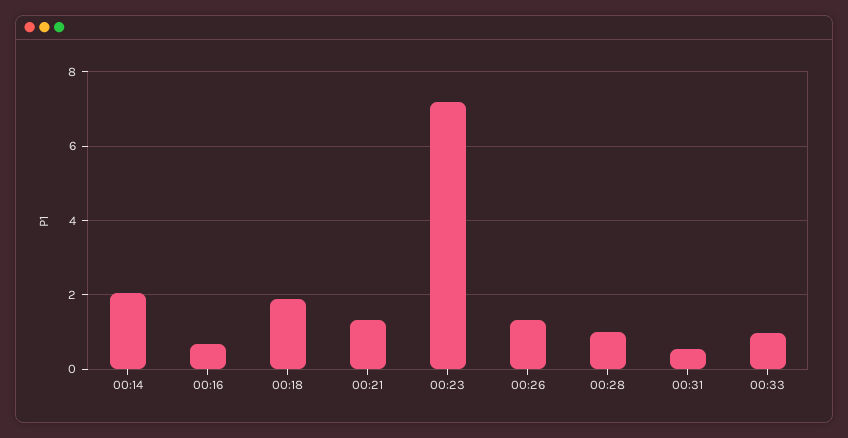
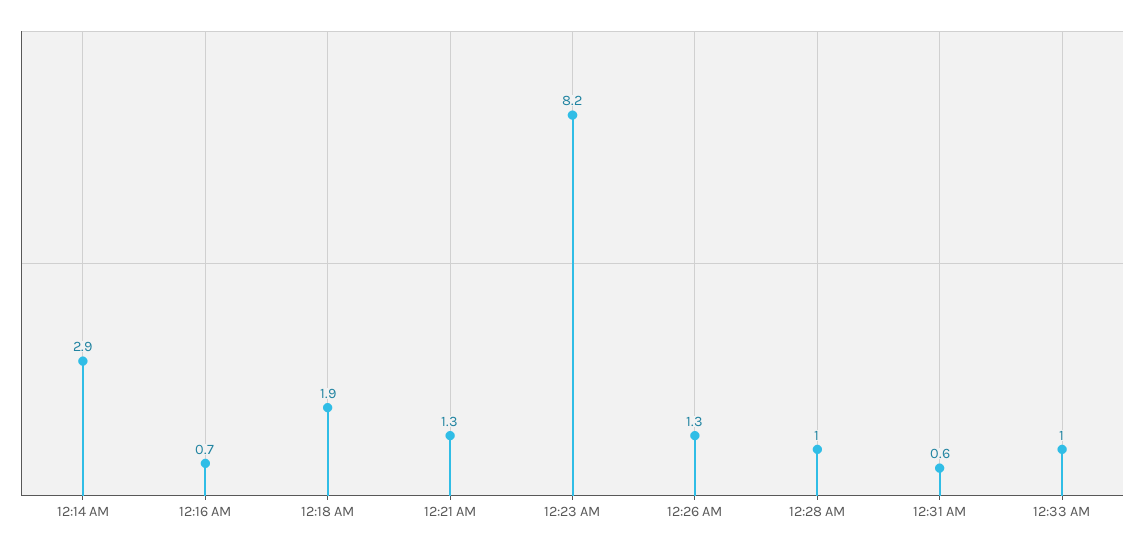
00:14: 2 -> 2.9
00:23: 7.2 -> 8.2

